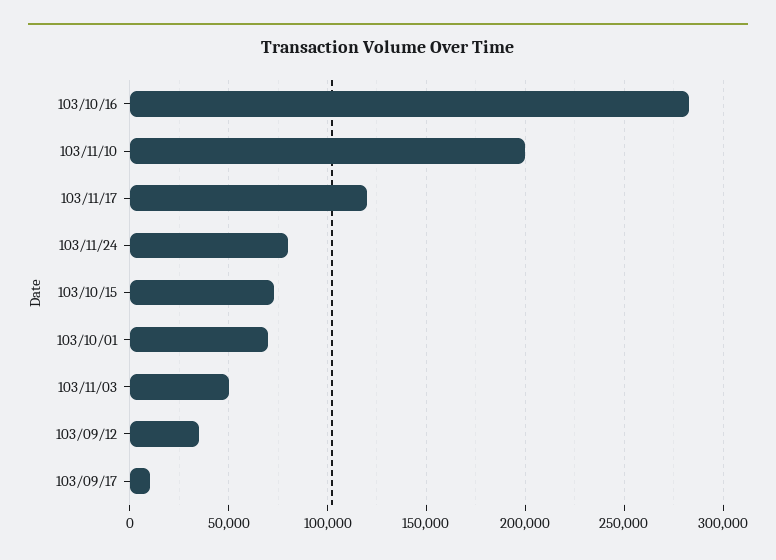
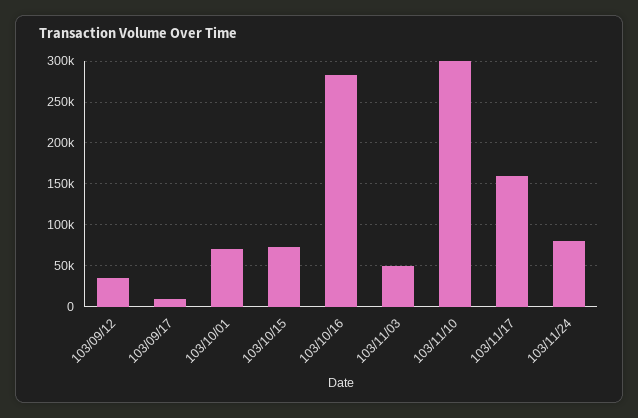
103/11/10: 200000 -> 300000
103/11/17: 120000 -> 160000

